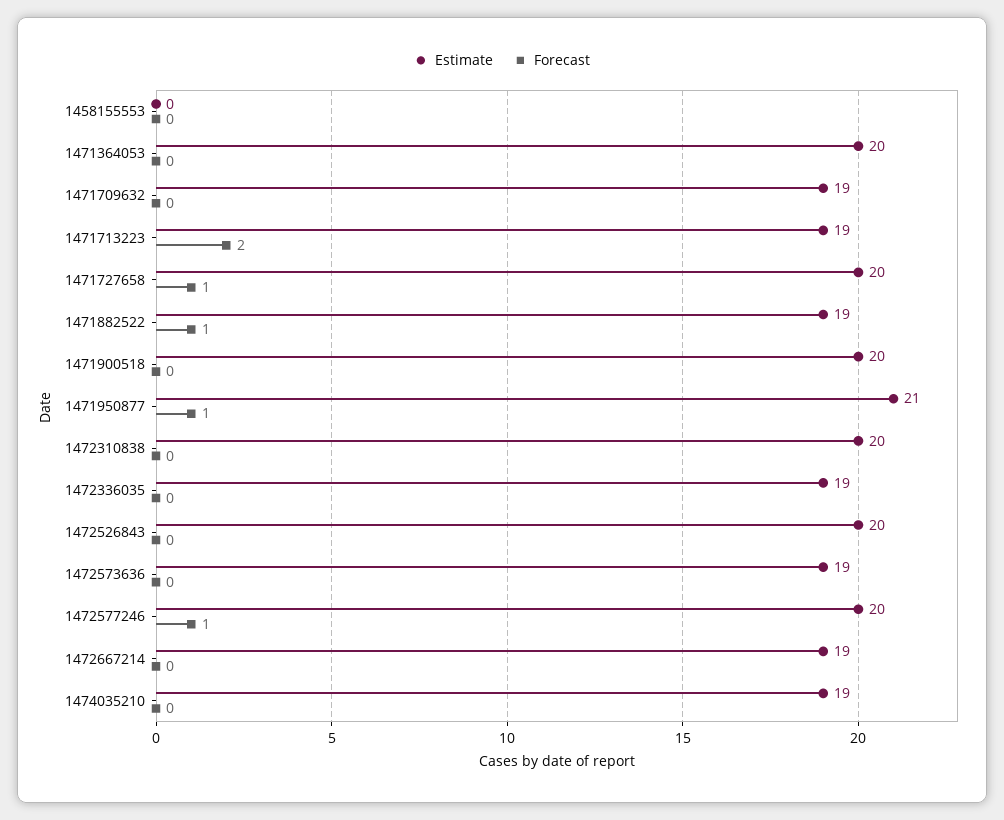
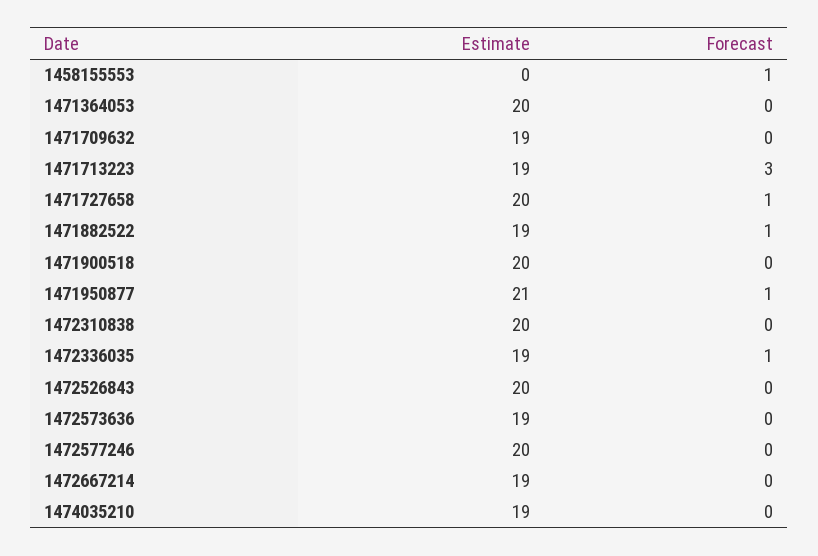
Forecast, 1458155553: 0 -> 1
Forecast, 1471713223: 2 -> 3
Forecast, 1472336035: 0 -> 1
Forecast, 1472577246: 1 -> 0

